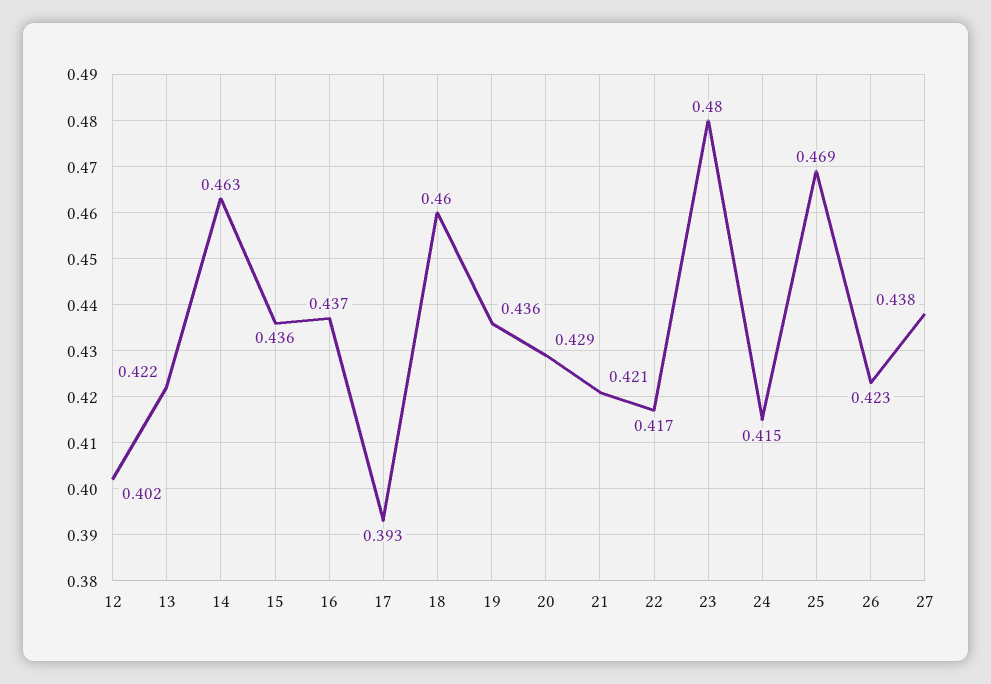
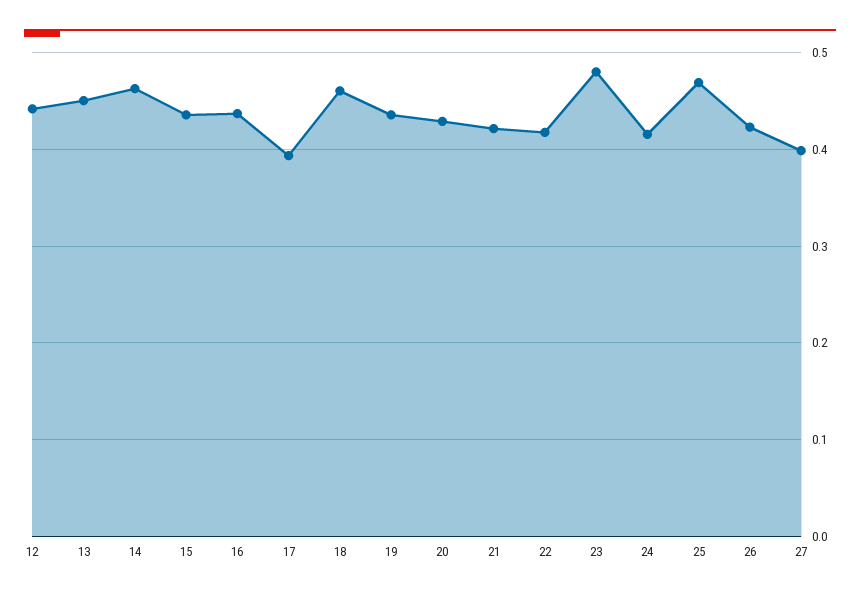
12: 0.402 -> 0.44
13: 0.422 -> 0.45
27: 0.438 -> 0.4

